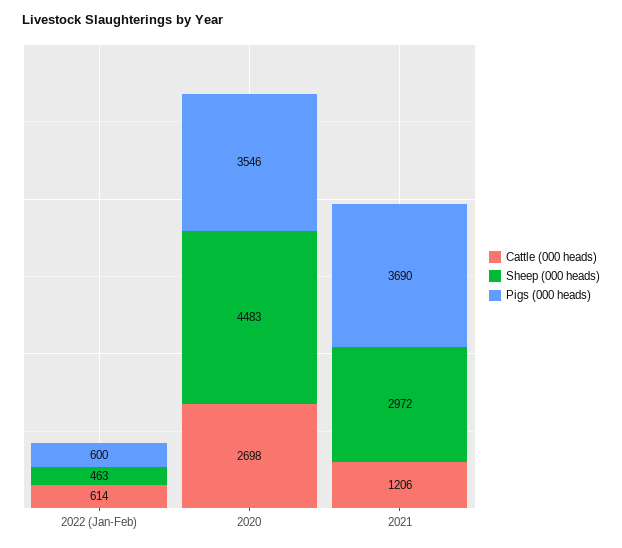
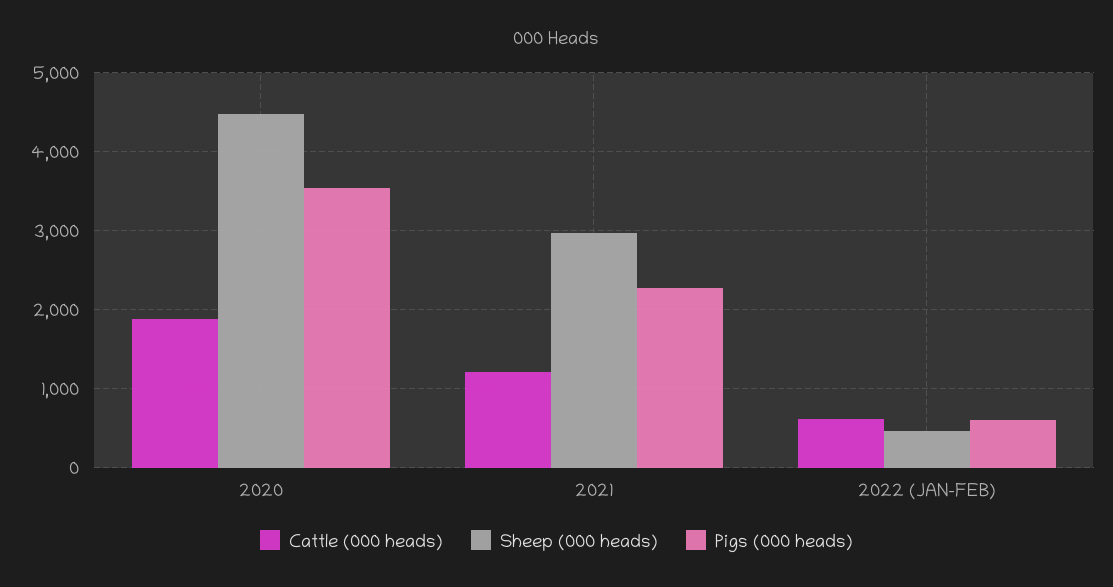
Cattle (000 heads), 2020: 2698 -> 1900
Pigs (000 heads), 2021: 3690 -> 2300

